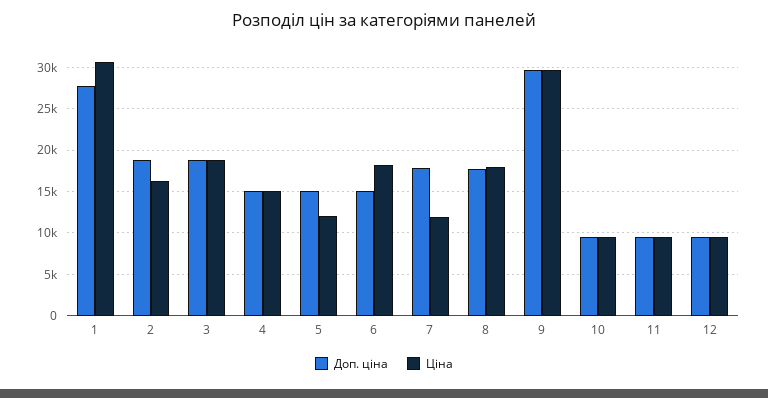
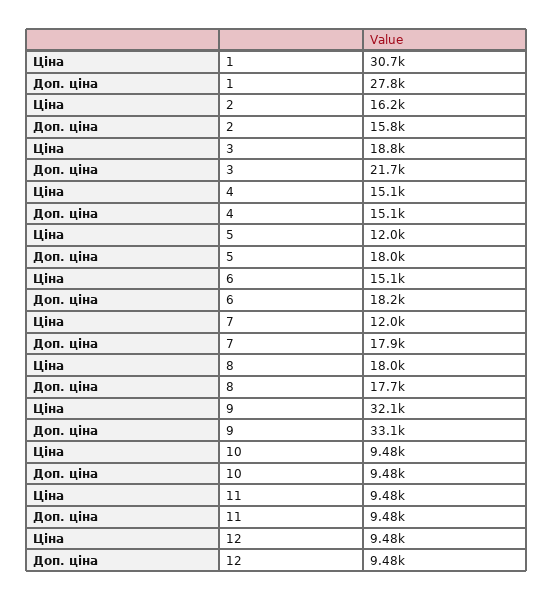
Доп. ціна, 2: 19000 -> 15800
Доп. ціна, 3: 19000 -> 21700
Доп. ціна, 5: 15000 -> 18000
Доп. ціна, 6: 15000 -> 18200
Ціна, 6: 18000 -> 15100
Доп. ціна, 9: 30000 -> 33100
Ціна, 9: 30000 -> 32100

